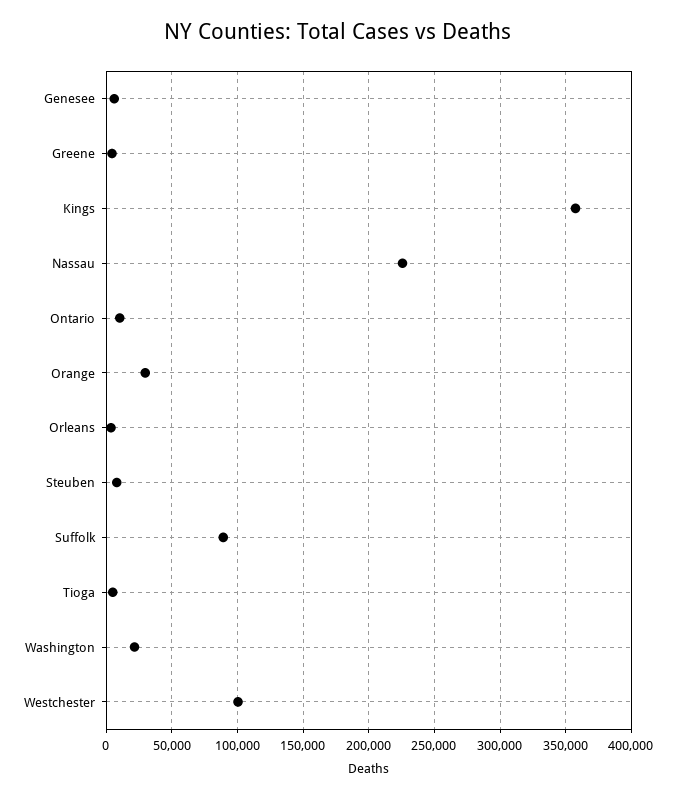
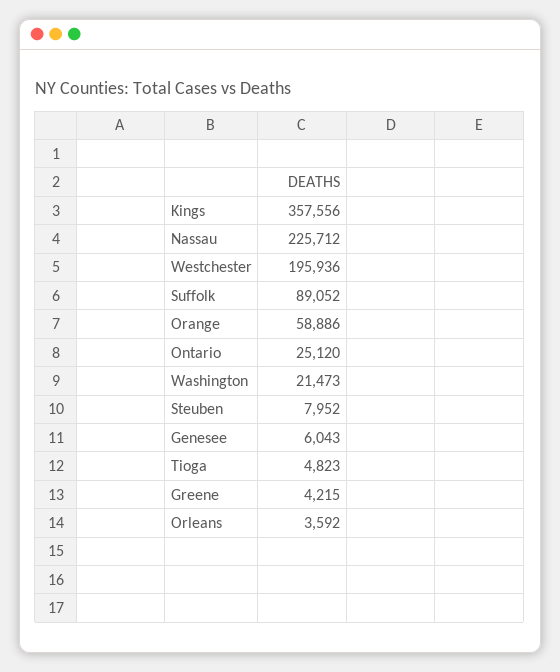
Ontario: 10000 -> 25120
Orange: 30000 -> 58886
Westchester: 100000 -> 195936

